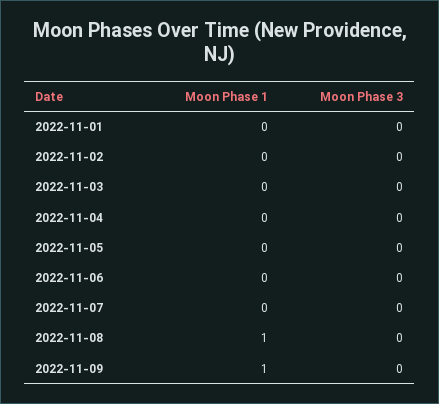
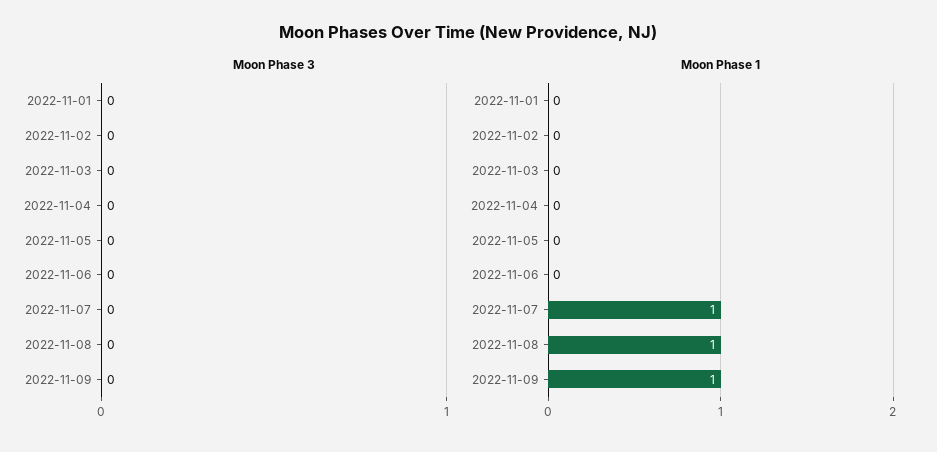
Moon Phase 1, 2022-11-07: 0 -> 1

